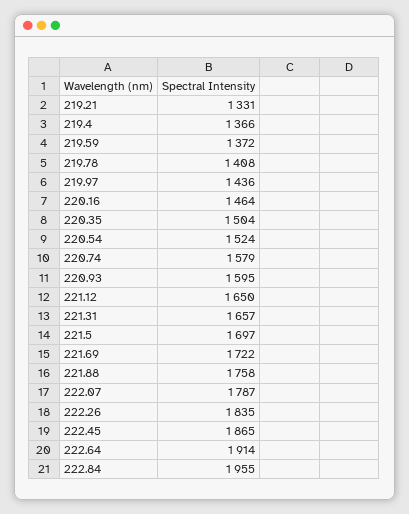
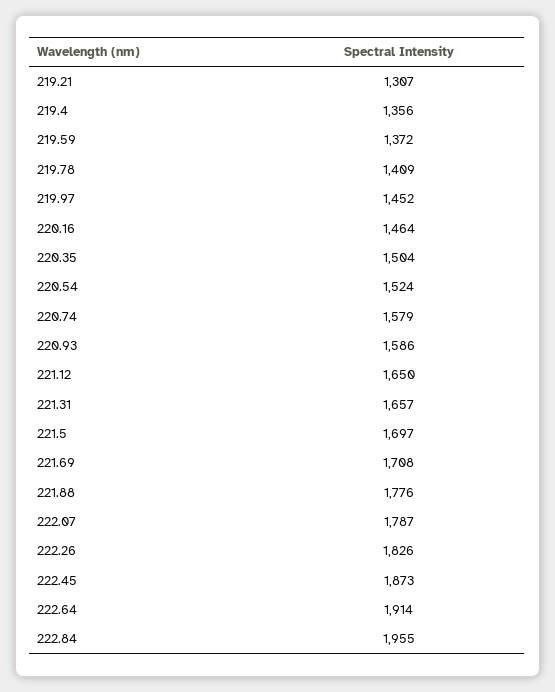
219.21: 1331 -> 1307
219.4: 1366 -> 1356
219.78: 1408 -> 1409
219.97: 1436 -> 1452
220.93: 1595 -> 1586
221.69: 1722 -> 1708
221.88: 1758 -> 1776
222.26: 1835 -> 1826
222.45: 1865 -> 1873

